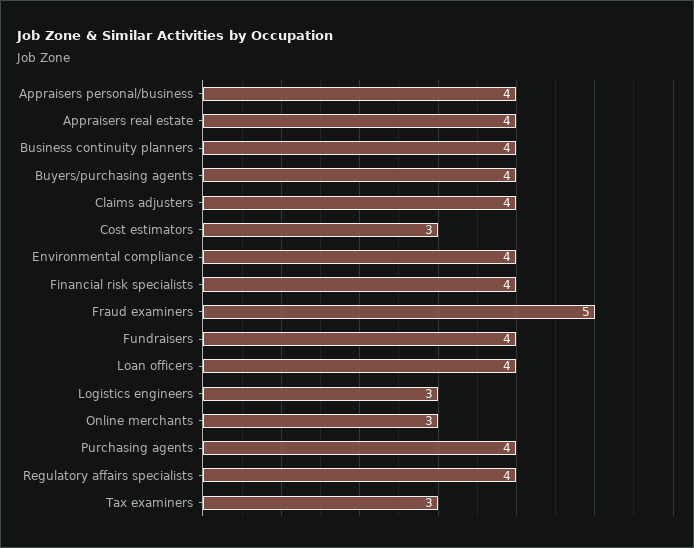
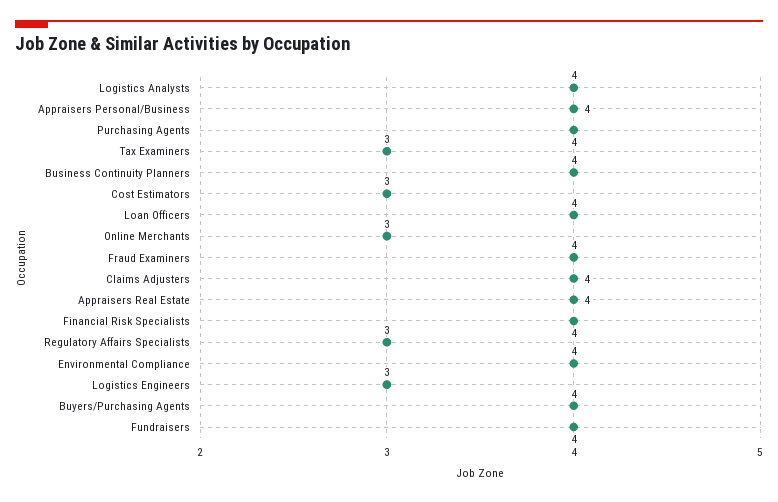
Fraud examiners: 5 -> 4
Regulatory affairs specialists: 4 -> 3
Logistics Analysts: none -> 4

